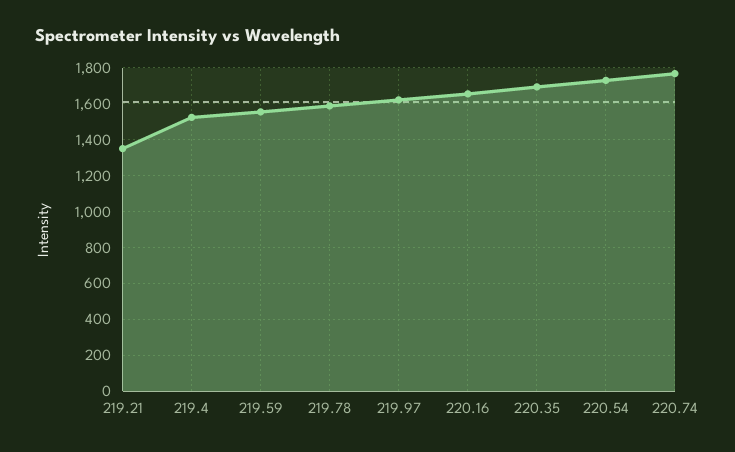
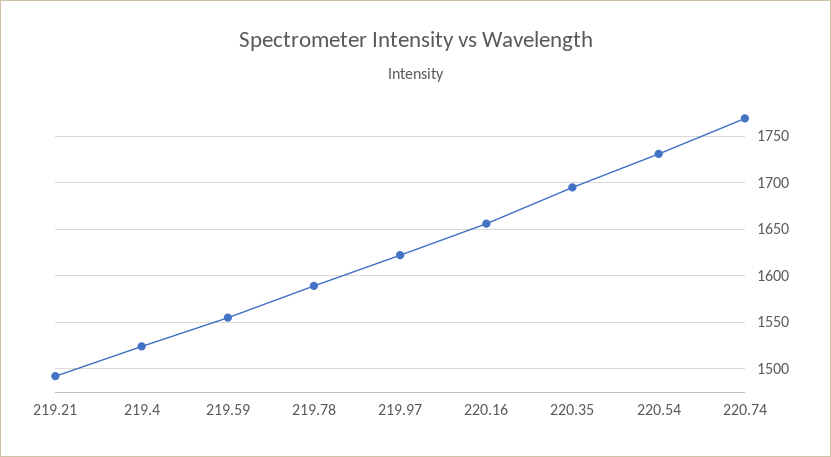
219.21: 1350 -> 1490

